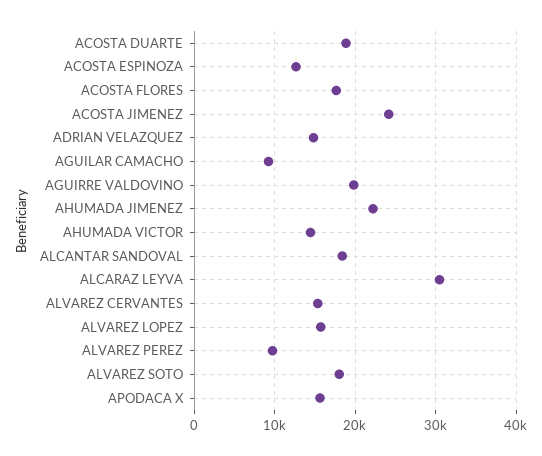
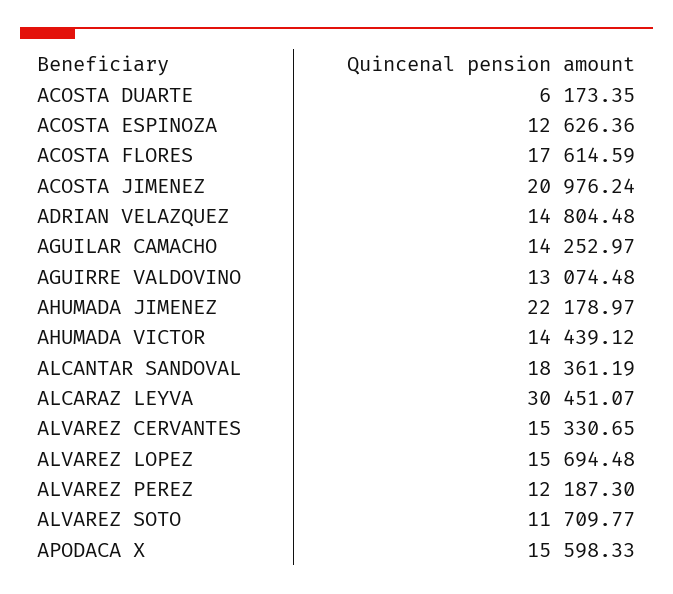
ACOSTA DUARTE: 19000 -> 6173.35
ACOSTA JIMENEZ: 24000 -> 20976.24
AGUILAR CAMACHO: 9000 -> 14252.97
AGUIRRE VALDOVINO: 20000 -> 13074.48
ALVAREZ PEREZ: 10000 -> 12187.3
ALVAREZ SOTO: 18000 -> 11709.77

